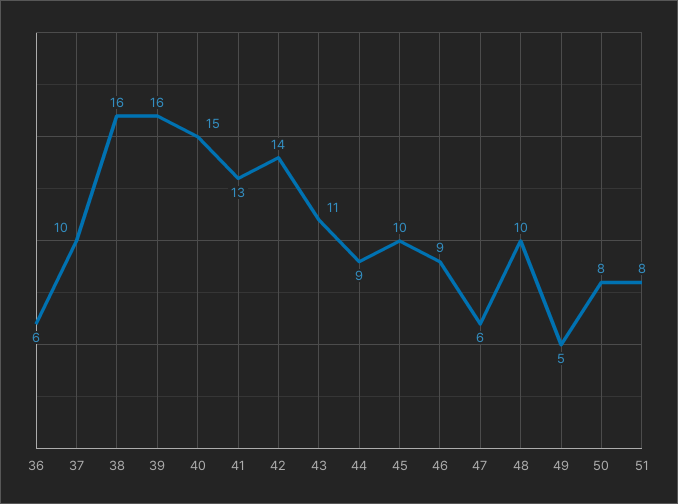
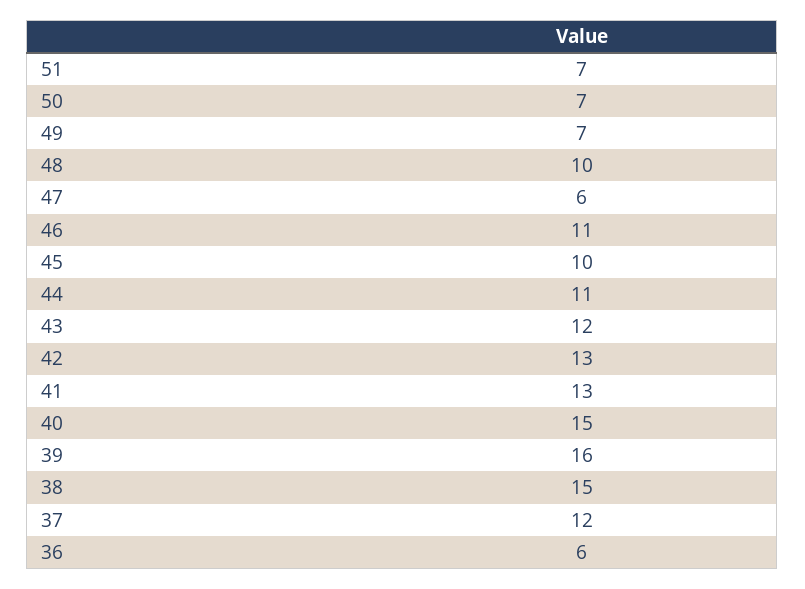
37: 10 -> 12
38: 16 -> 15
42: 14 -> 13
43: 11 -> 12
44: 9 -> 11
46: 9 -> 11
49: 5 -> 7
50: 8 -> 7
51: 8 -> 7

